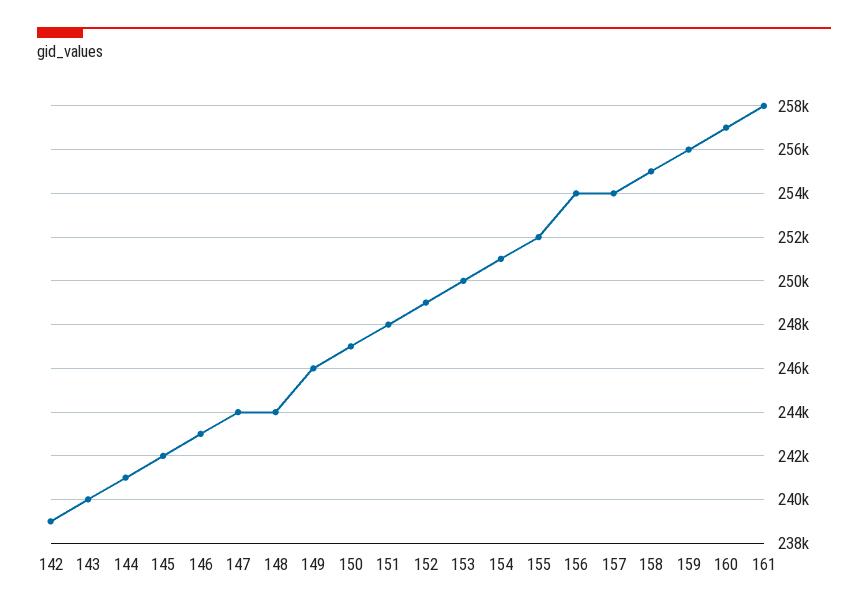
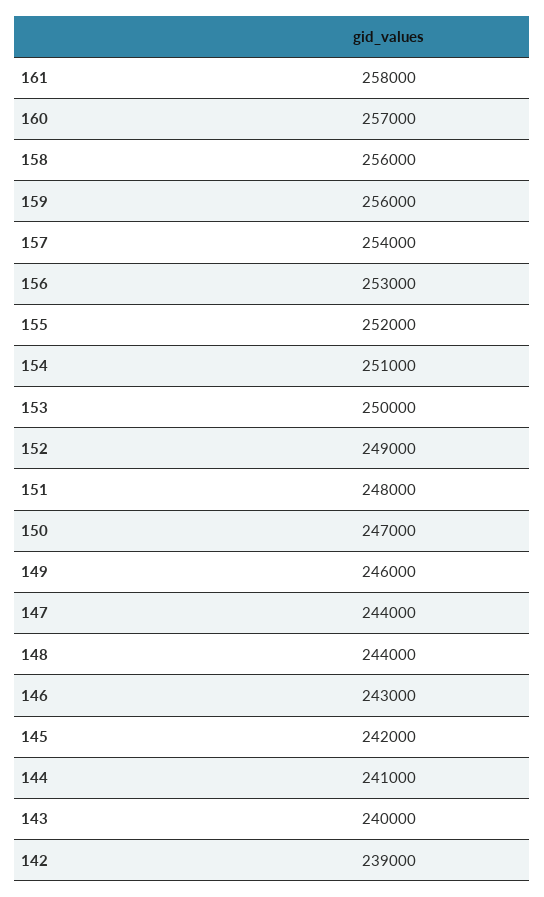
156: 254000 -> 253000
158: 255000 -> 256000

